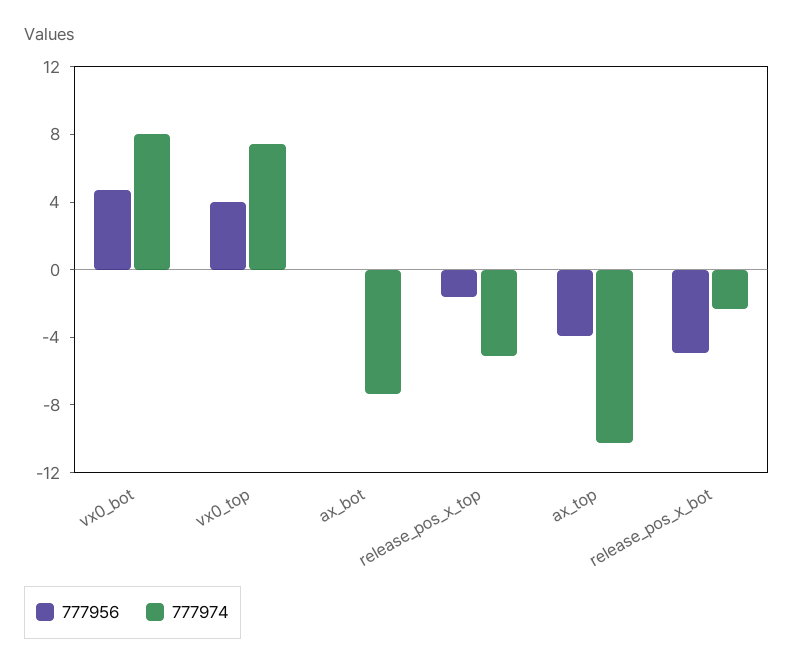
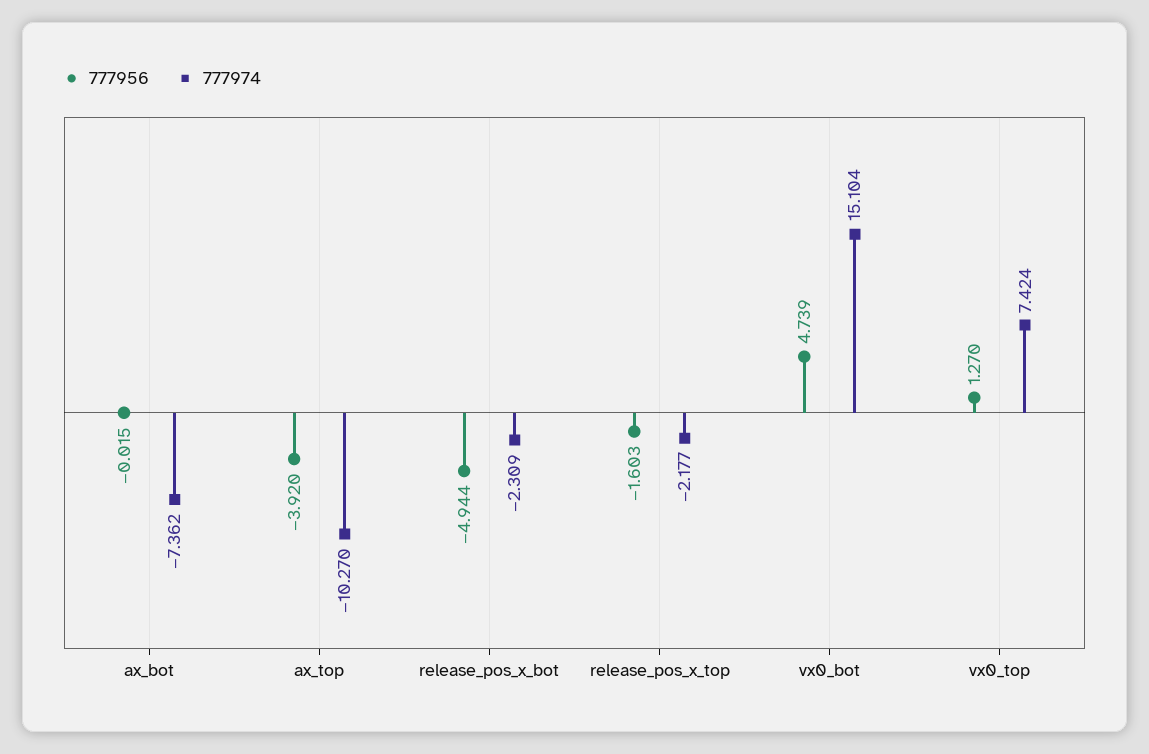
777974, vx0_bot: 8 -> 15.104
777956, vx0_top: 4 -> 1.27
777974, release_pos_x_top: -5 -> -2.177

